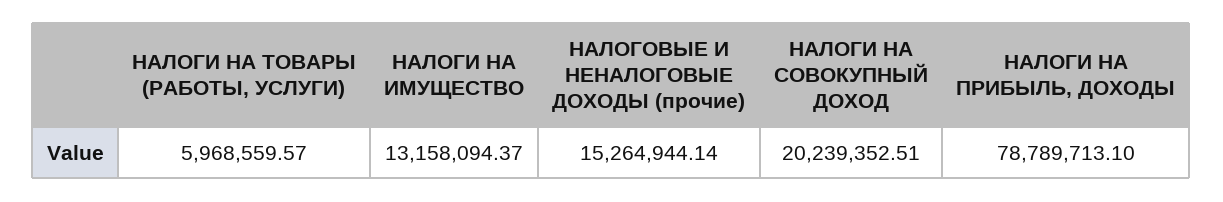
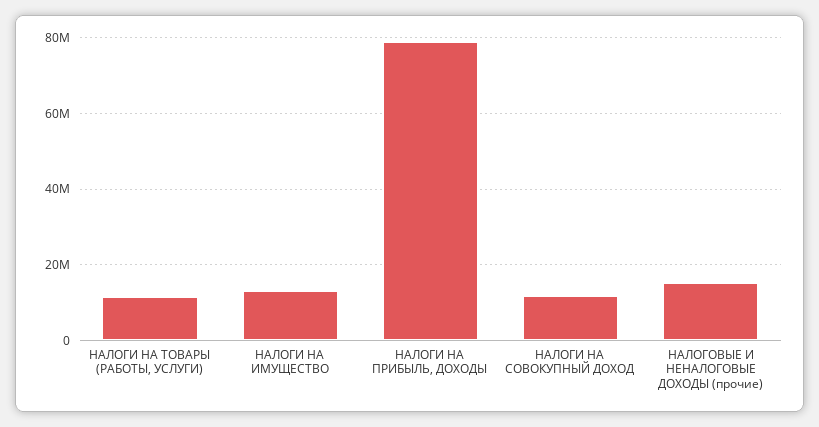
НАЛОГИ НА ТОВАРЫ (РАБОТЫ, УСЛУГИ): 5968559.57 -> 12000000
НАЛОГИ НА СОВОКУПНЫЙ ДОХОД: 20239352.51 -> 12000000

